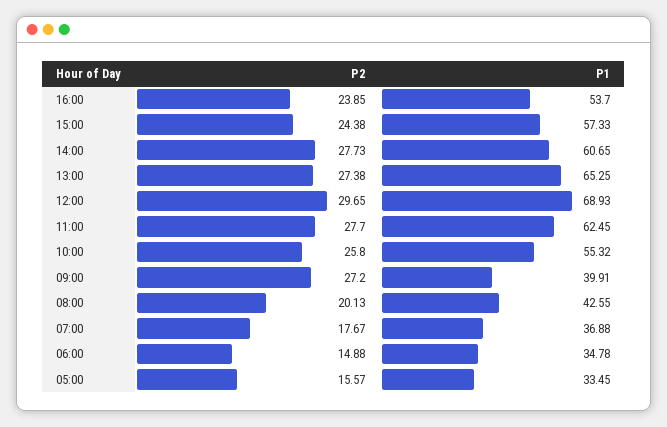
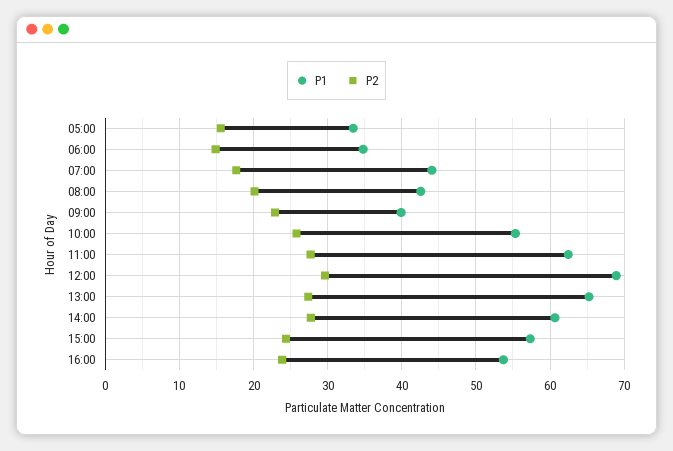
P2, 09:00: 27.2 -> 23
P1, 07:00: 36.88 -> 44

